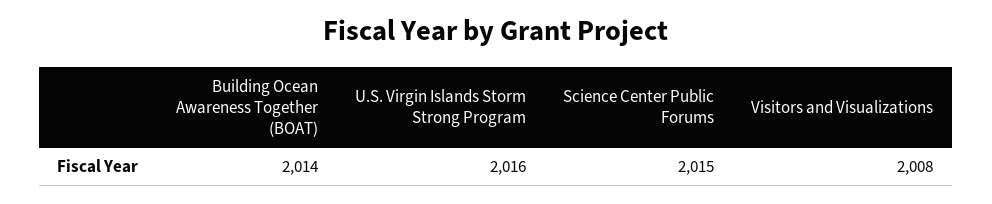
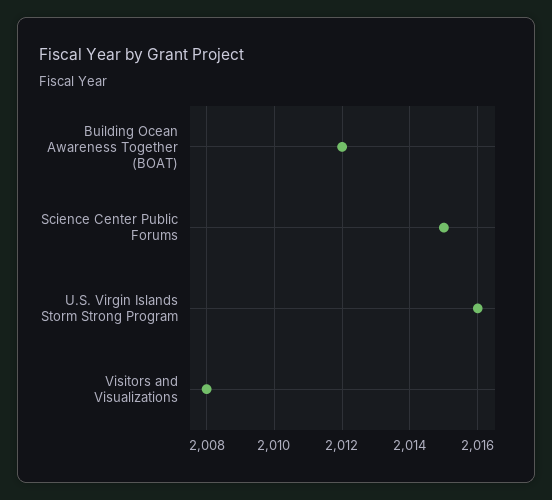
Building Ocean Awareness Together (BOAT): 2014 -> 2012

